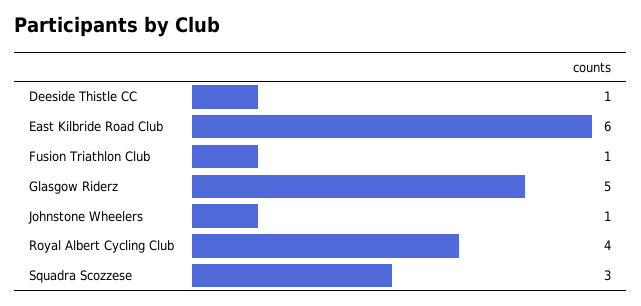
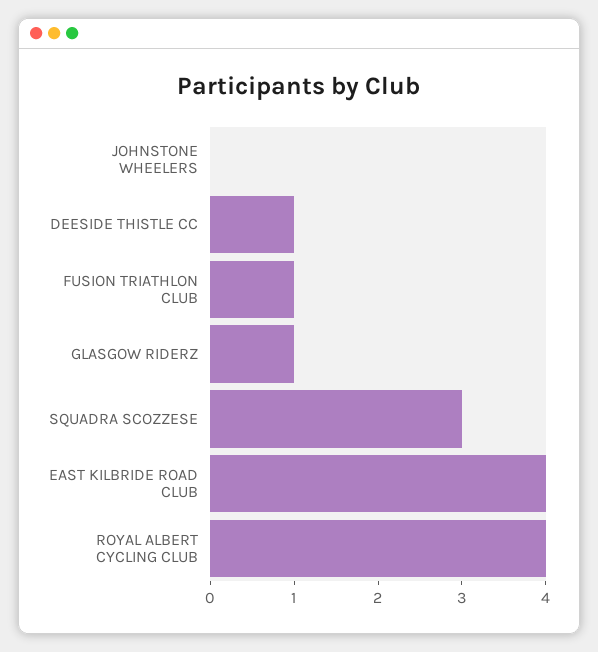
East Kilbride Road Club: 6 -> 4
Glasgow Riderz: 5 -> 1
Johnstone Wheelers: 1 -> 0

